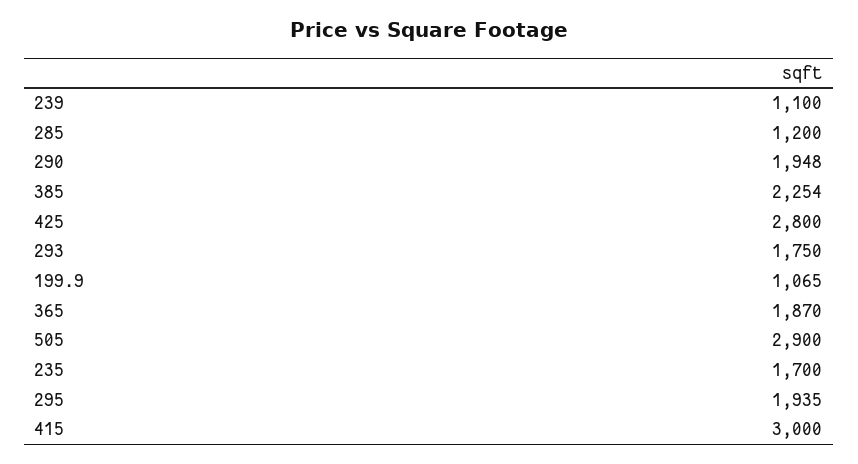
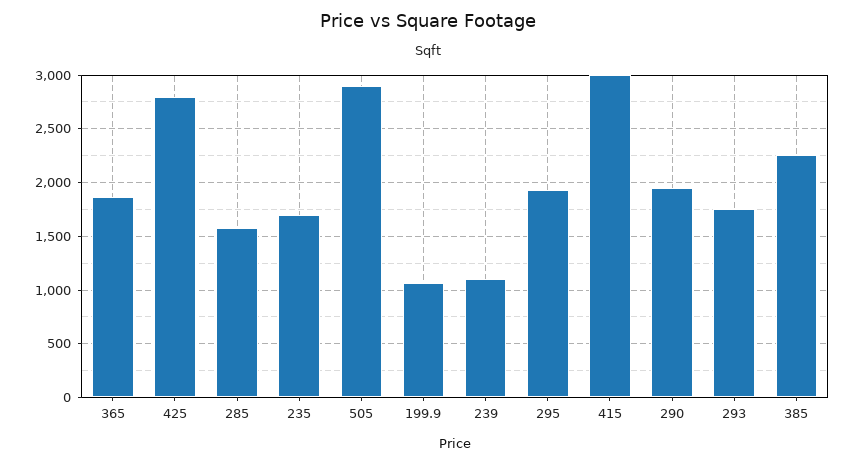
285: 1200 -> 1600

